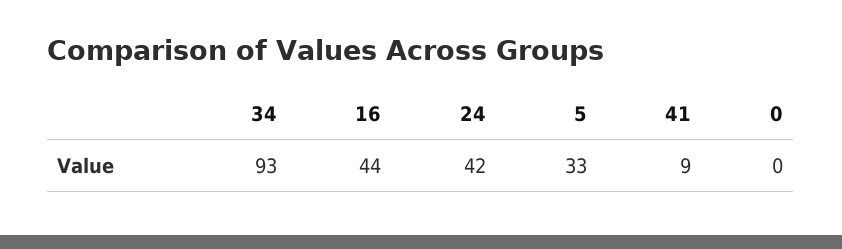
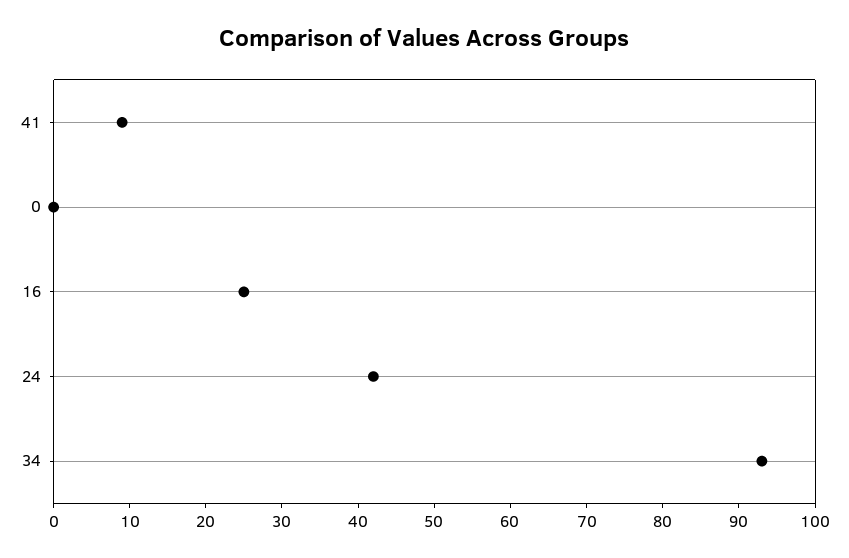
16: 44 -> 25
5: 33 -> none

